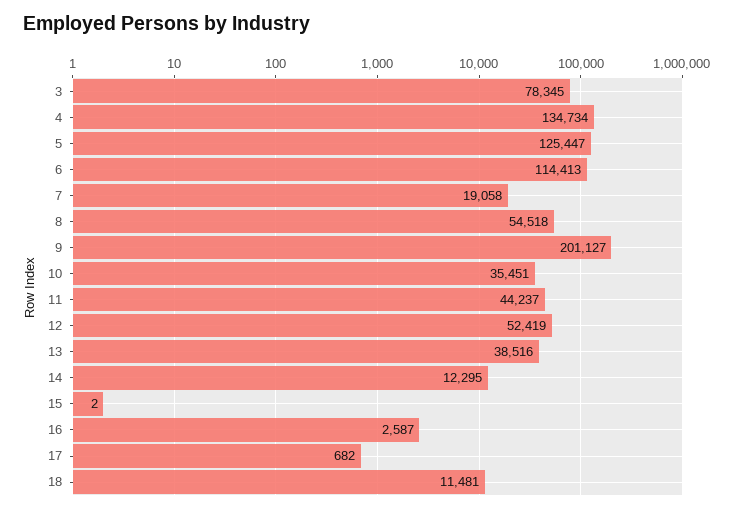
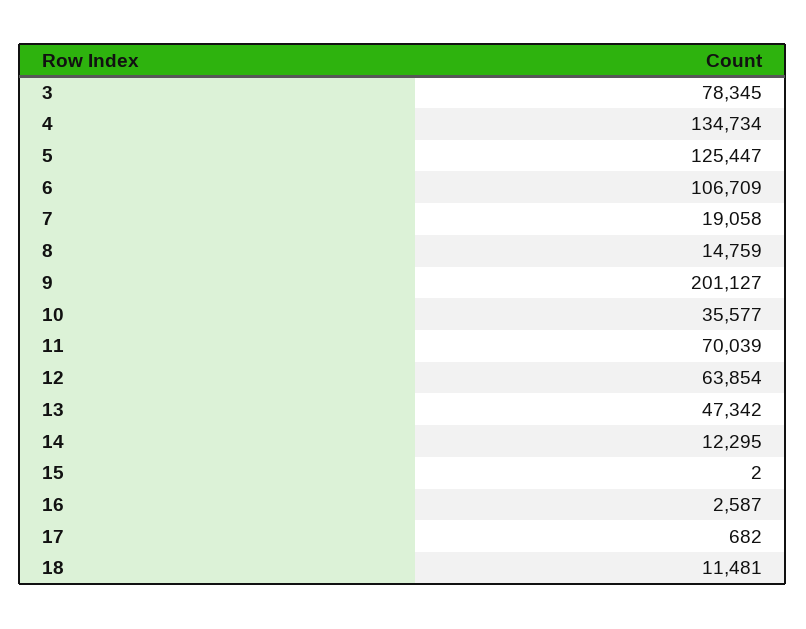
6: 114413 -> 106709
8: 54518 -> 14759
10: 35451 -> 35577
11: 44237 -> 70039
12: 52419 -> 63854
13: 38516 -> 47342

